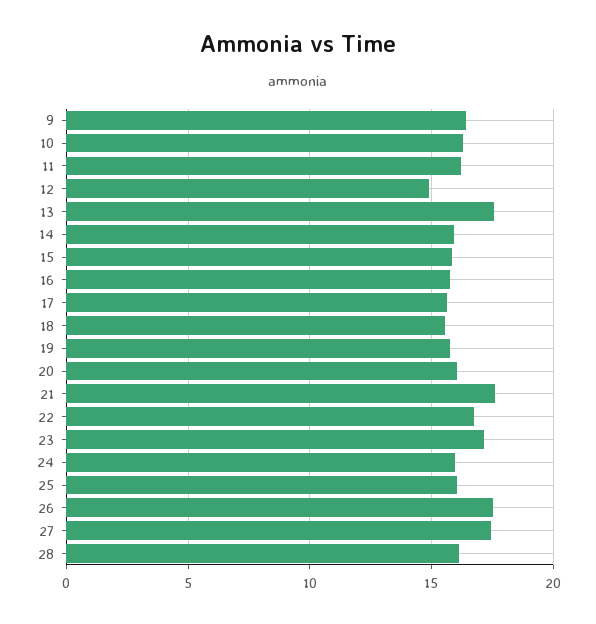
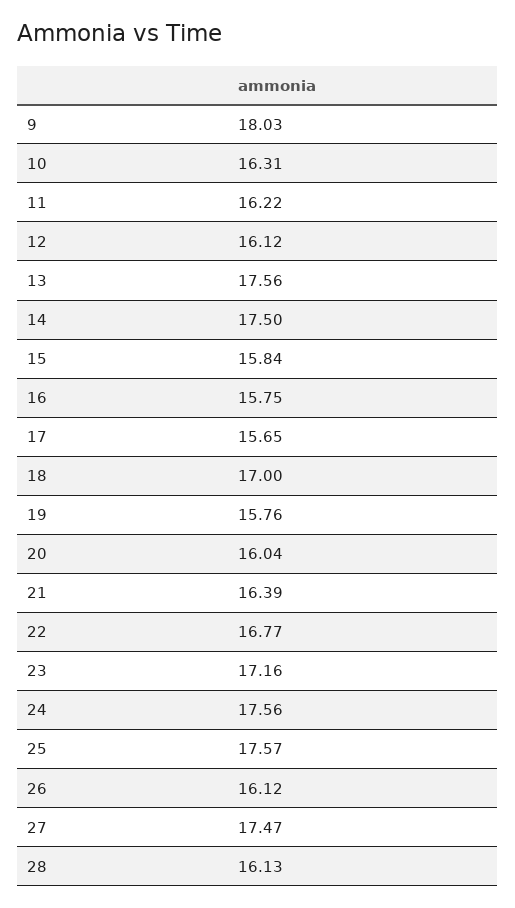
9: 16.5 -> 18.03
12: 15 -> 16.12
14: 16 -> 17.5
18: 15.5 -> 17
21: 17.5 -> 16.39
24: 16 -> 17.56
25: 16 -> 17.57
26: 17.5 -> 16.12

